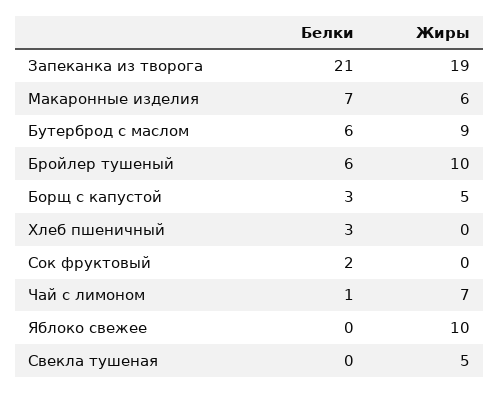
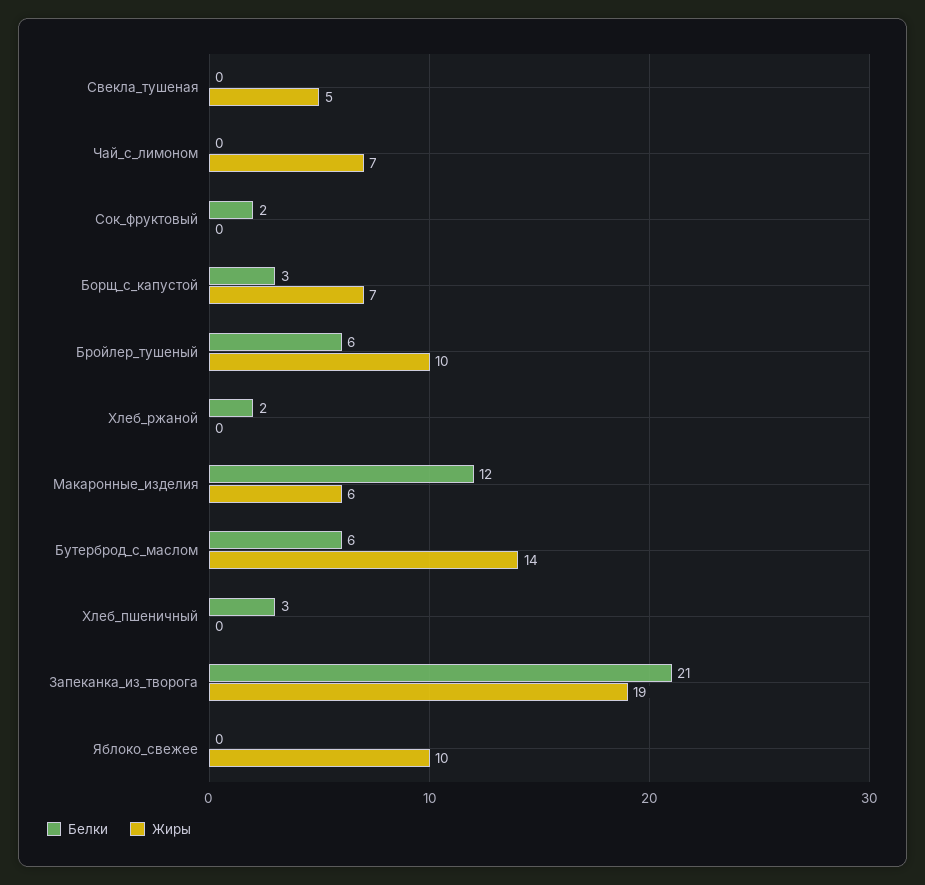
Белки, Макаронные изделия: 7 -> 12
Жиры, Бутерброд с маслом: 9 -> 14
Жиры, Борщ с капустой: 5 -> 7
Белки, Чай с лимоном: 1 -> 0
Белки, Хлеб_ржаной: none -> 2
Жиры, Хлеб_ржаной: none -> 0

